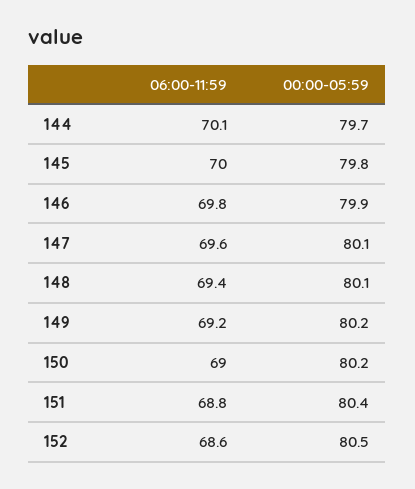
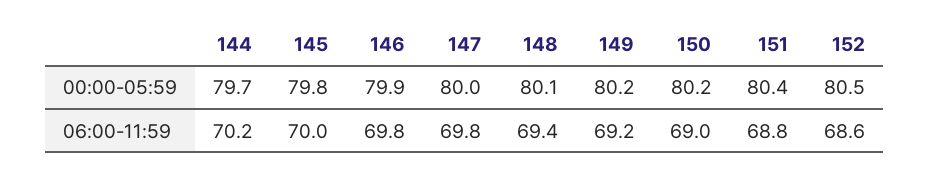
06:00-11:59, 144: 70.1 -> 70.2
06:00-11:59, 147: 69.6 -> 69.8
00:00-05:59, 147: 80.1 -> 80

